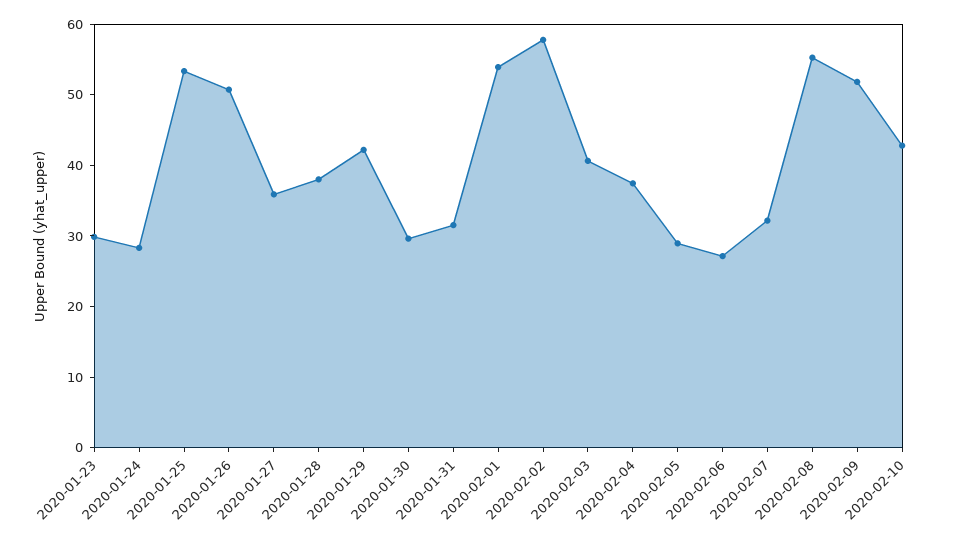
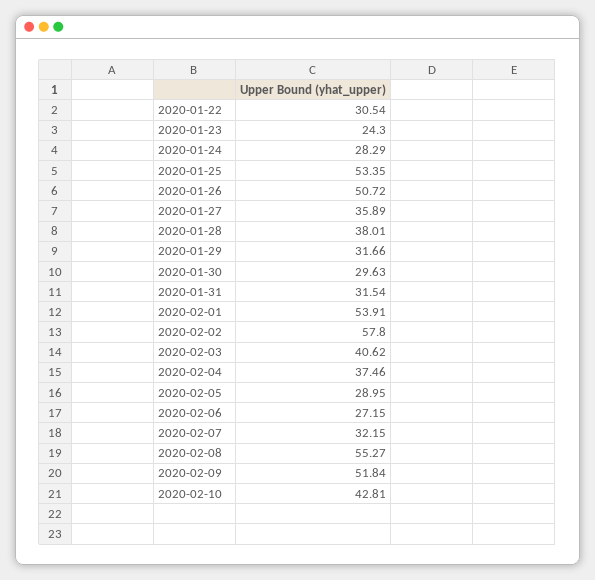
2020-01-23: 30 -> 24.3
2020-01-29: 42 -> 31.66
2020-01-22: none -> 30.54

